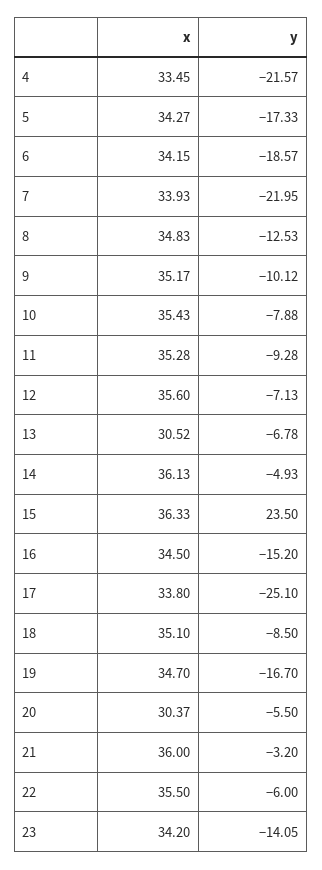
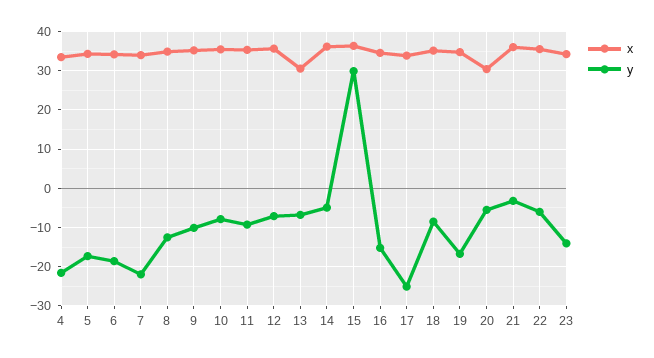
y, 15: 23.5 -> 30

